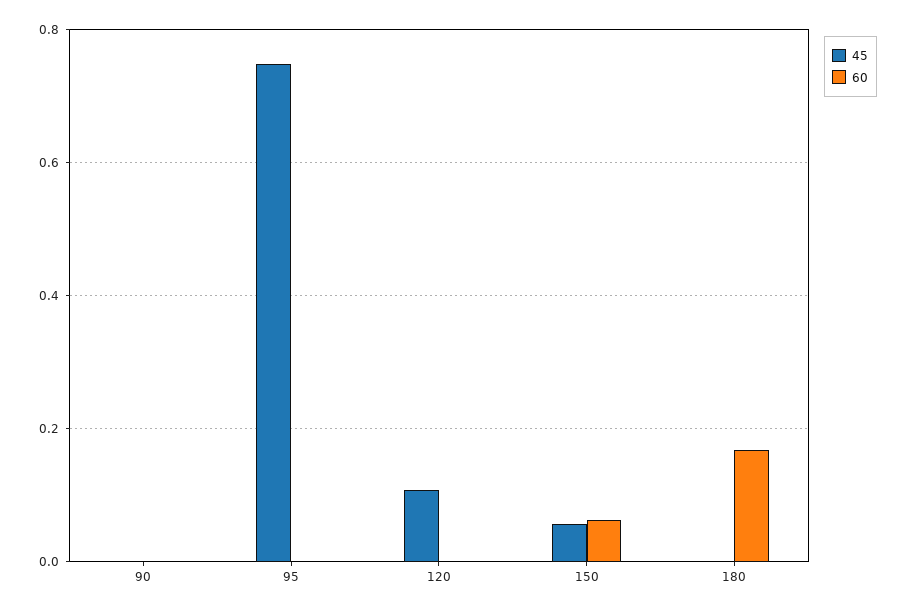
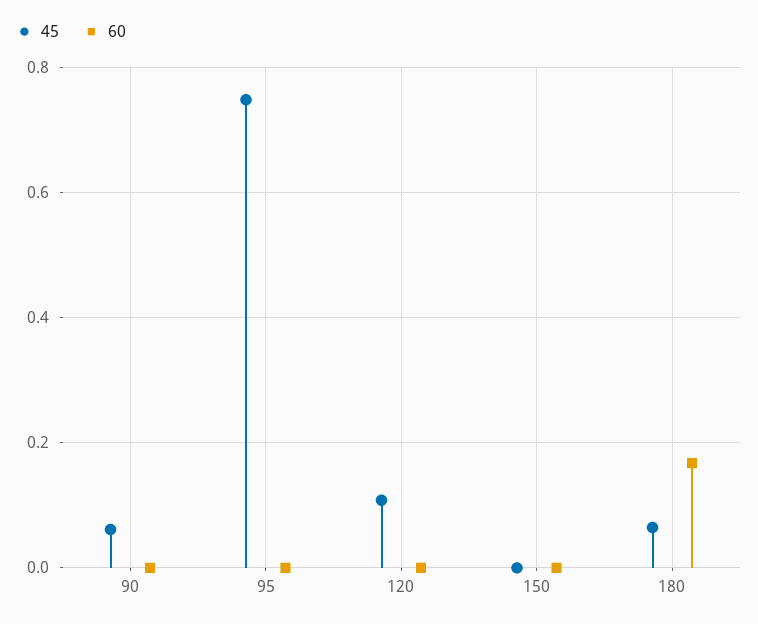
45, 90: 0 -> 0.06
45, 150: 0.06 -> 0
60, 150: 0.06 -> 0
45, 180: 0 -> 0.06

